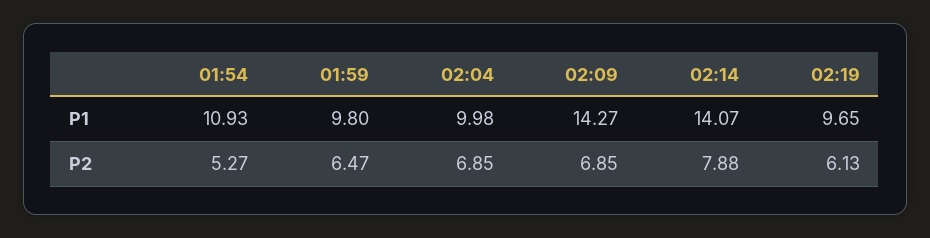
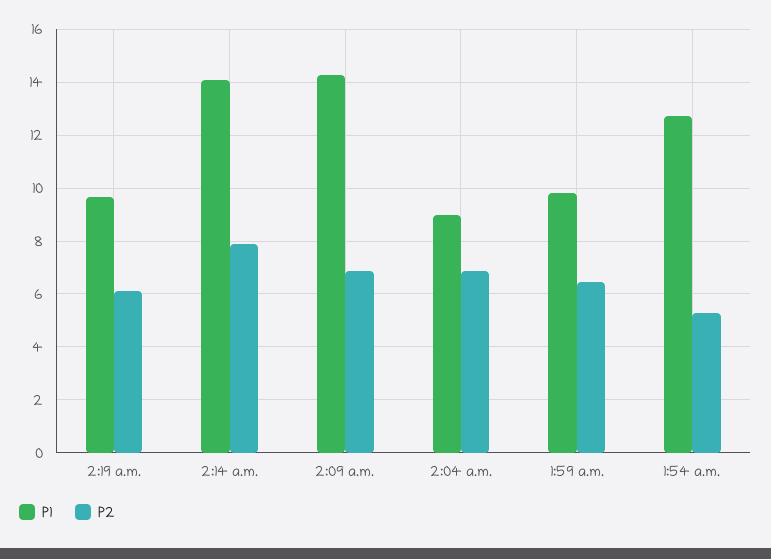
P1, 01:54: 10.93 -> 12.75
P1, 02:04: 9.98 -> 9

